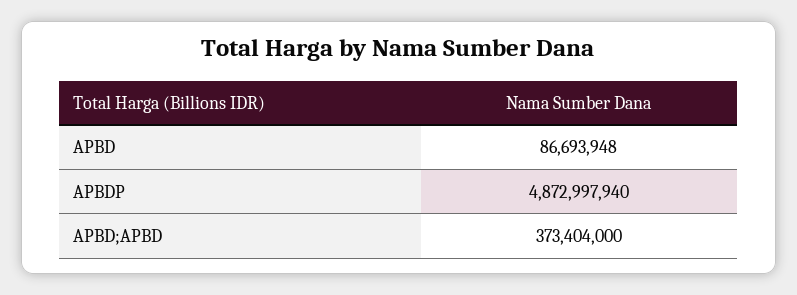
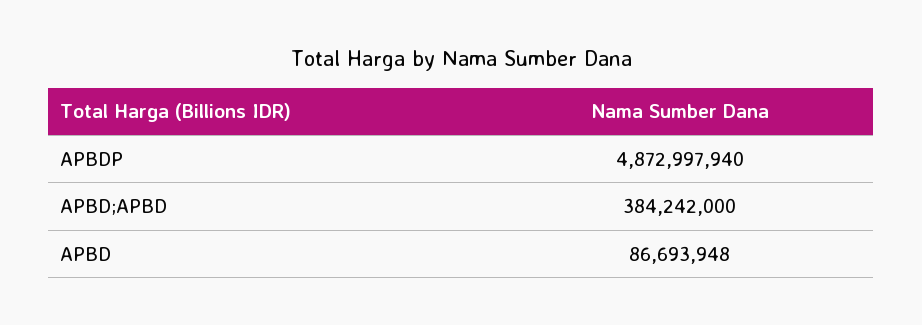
APBD;APBD: 373404000 -> 384242000

